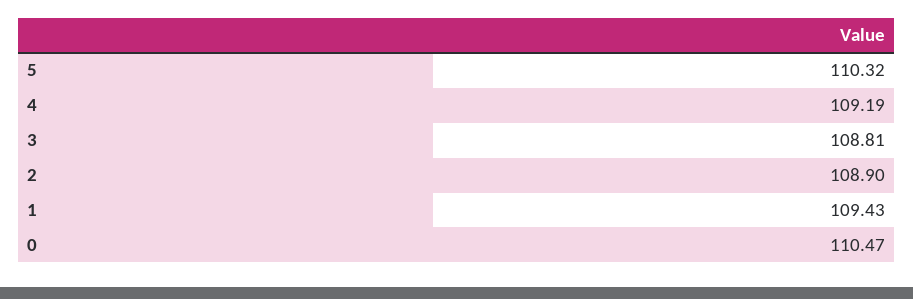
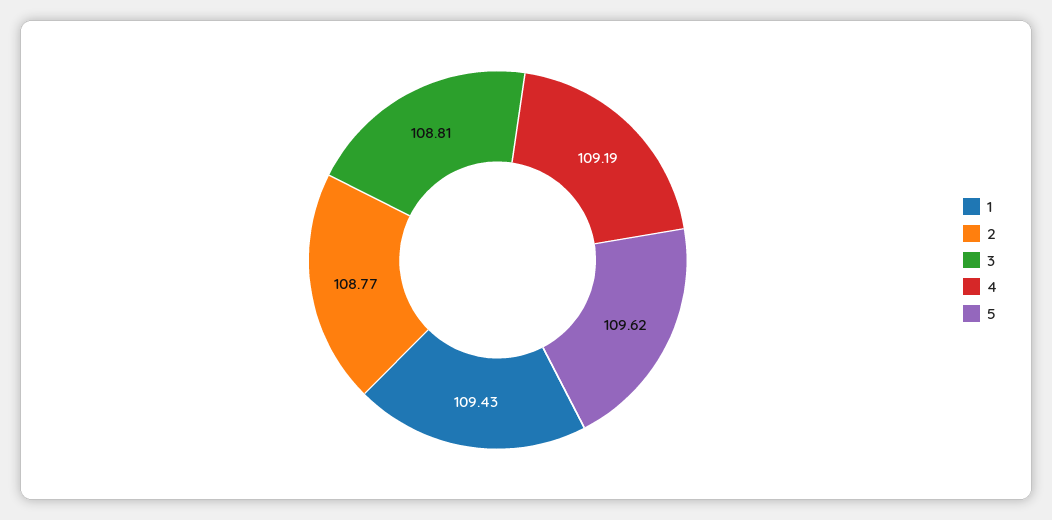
5: 110.32 -> 109.62
2: 108.9 -> 108.77
0: 110.47 -> none

